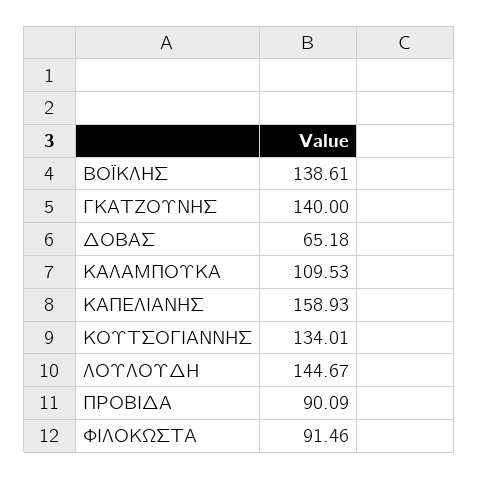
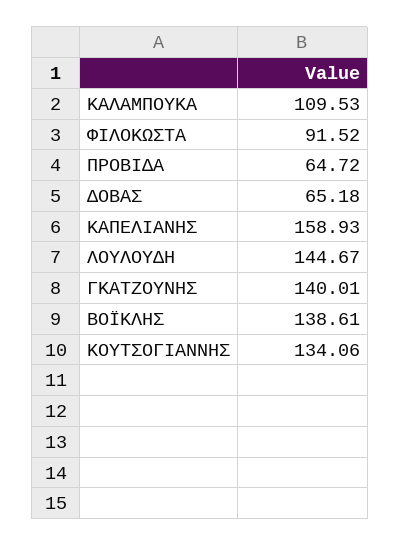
ΓΚΑΤΖΟΥΝΗΣ: 140 -> 140.01
ΚΟΥΤΣΟΓΙΑΝΝΗΣ: 134.01 -> 134.06
ΠΡΟΒΙΔΑ: 90.09 -> 64.72
ΦΙΛΟΚΩΣΤΑ: 91.46 -> 91.52

